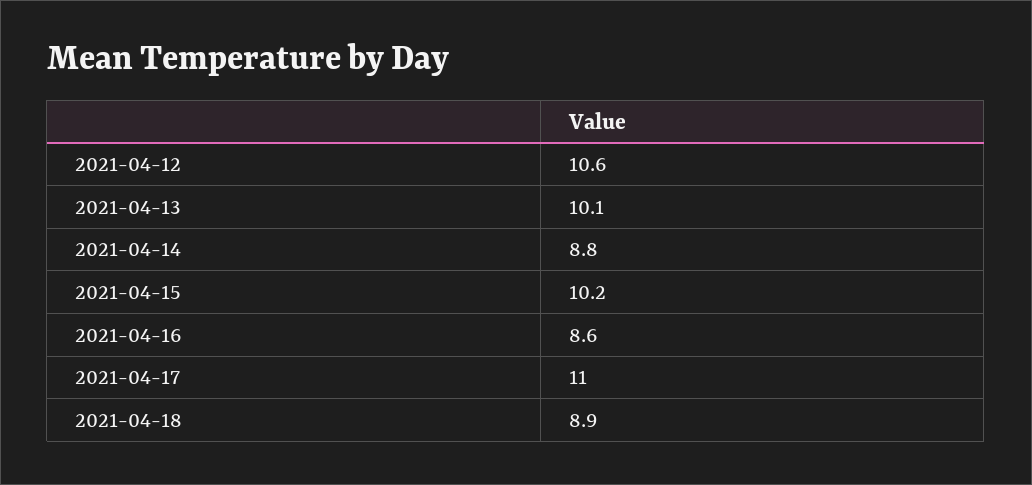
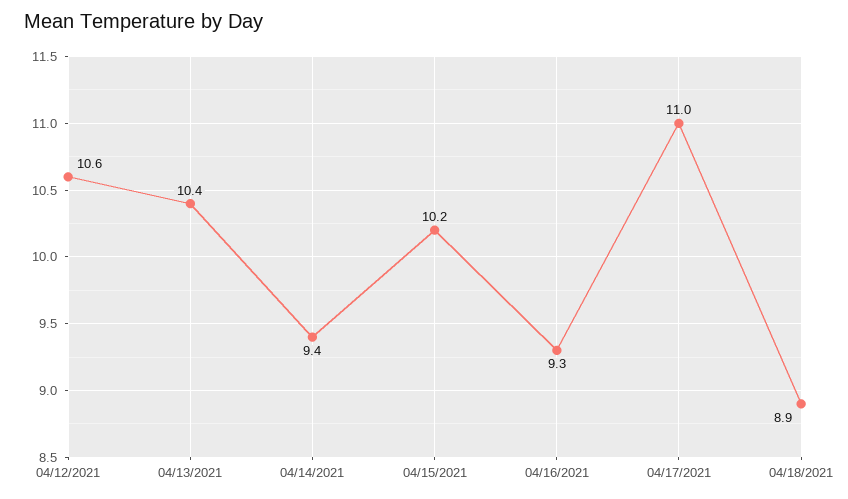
2021-04-13: 10.1 -> 10.4
2021-04-14: 8.8 -> 9.4
2021-04-16: 8.6 -> 9.3

